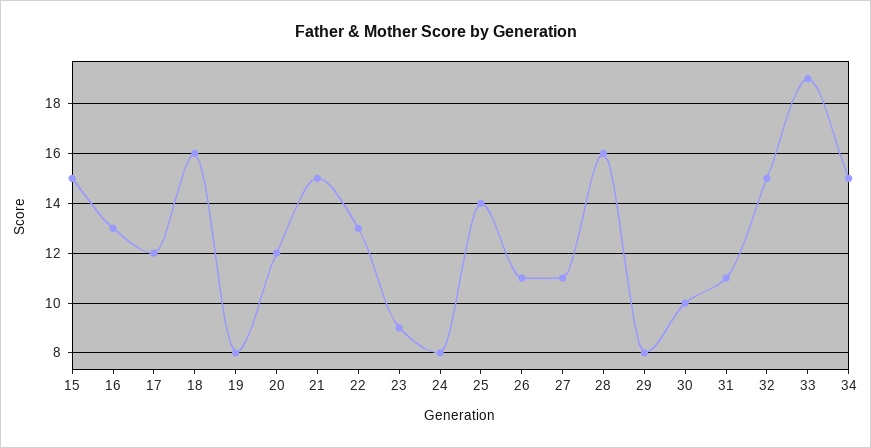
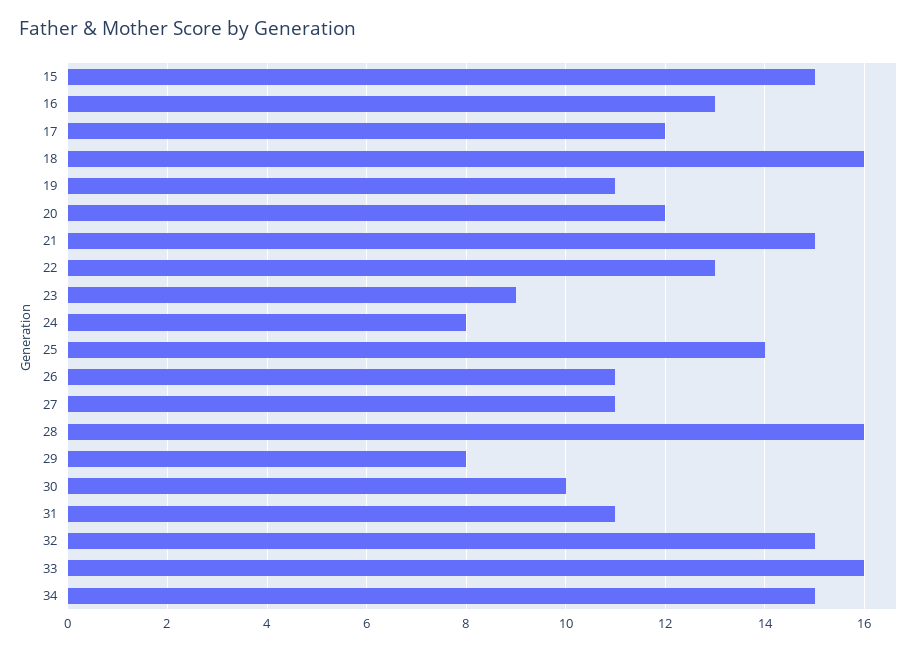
19: 8 -> 11
33: 19 -> 16

